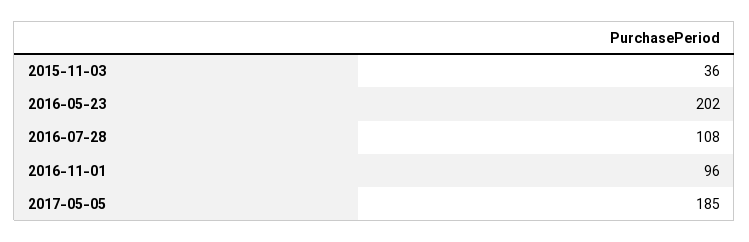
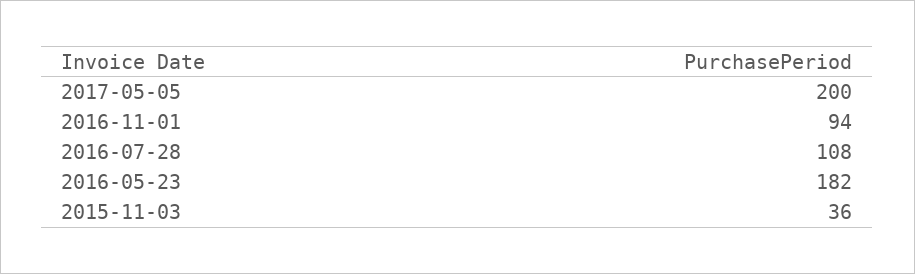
2016-05-23: 202 -> 182
2016-11-01: 96 -> 94
2017-05-05: 185 -> 200

